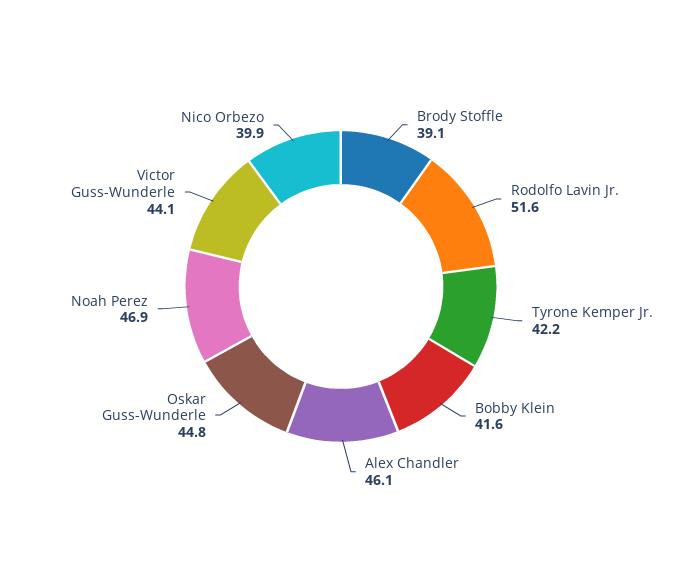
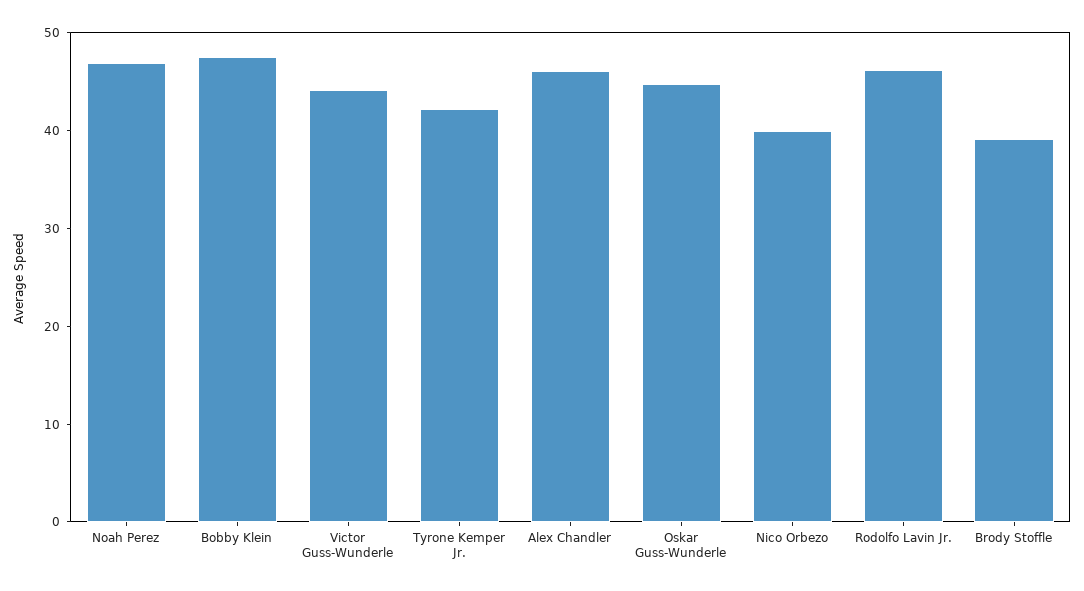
Rodolfo Lavin Jr.: 51.6 -> 46
Bobby Klein: 41.6 -> 48

